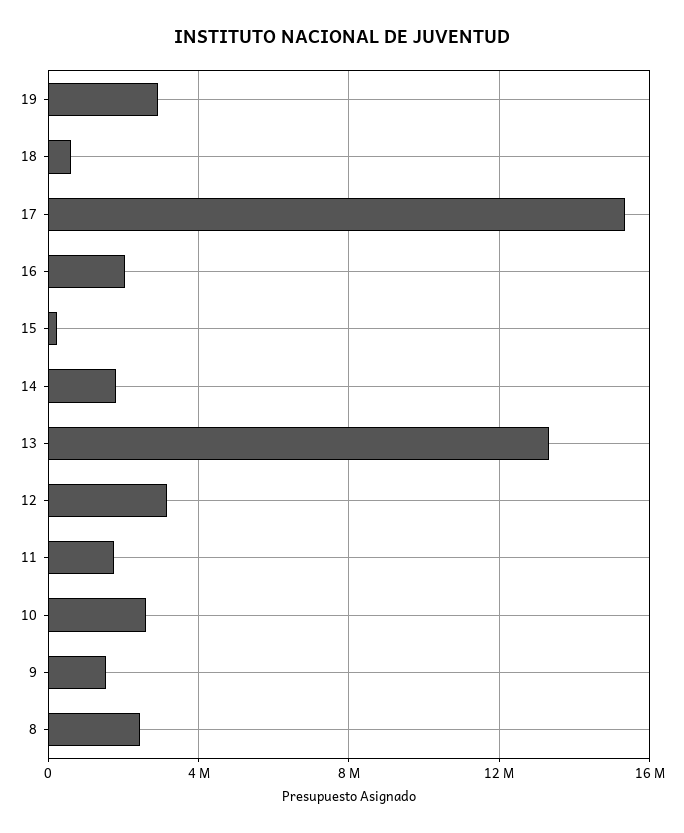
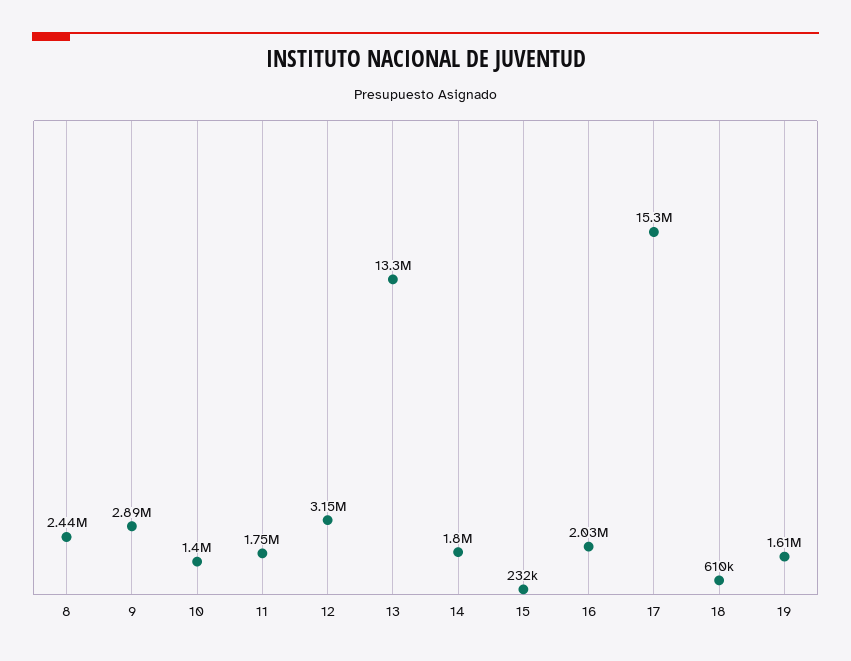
19: 3000000 -> 1610000
10: 2500000 -> 1400000
9: 1500000 -> 2890000

